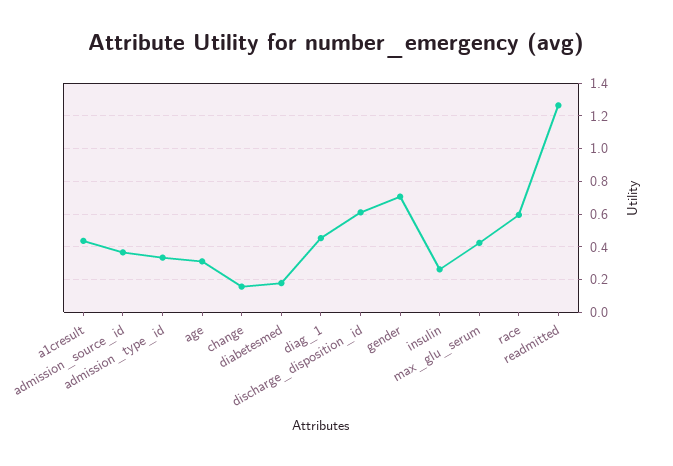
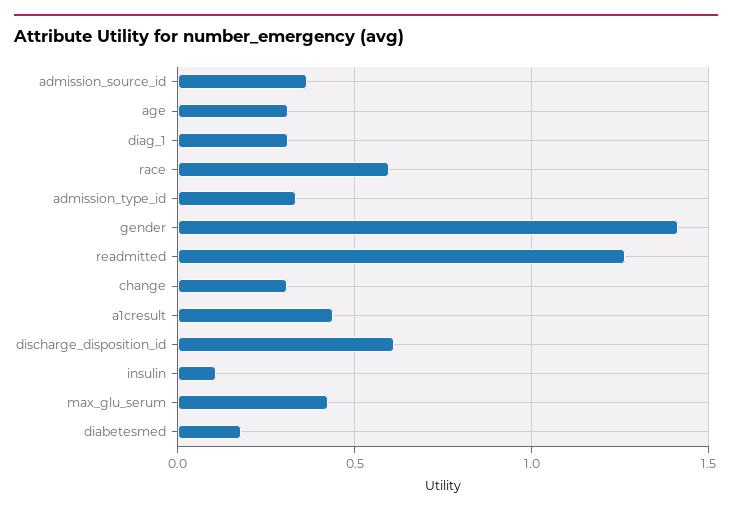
change: 0.15 -> 0.3
diag_1: 0.45 -> 0.3
gender: 0.7 -> 1.4
insulin: 0.25 -> 0.1

